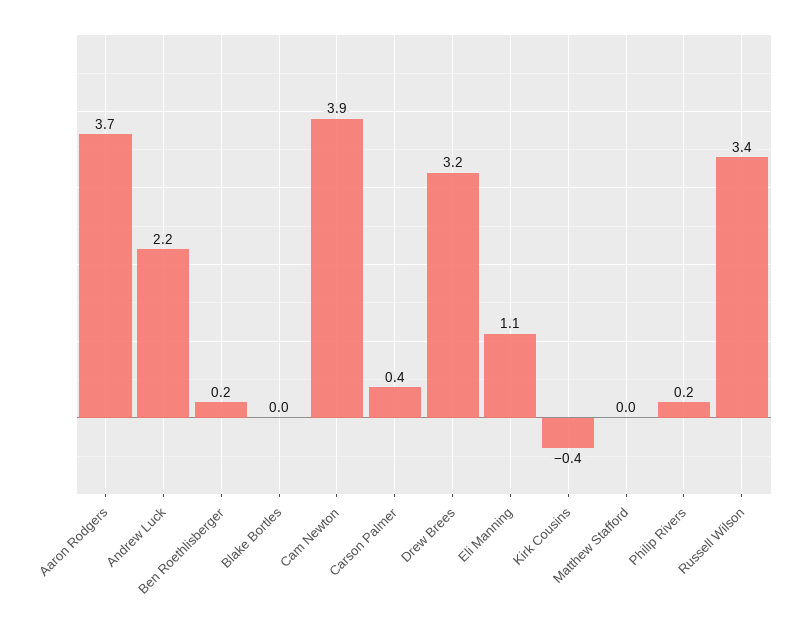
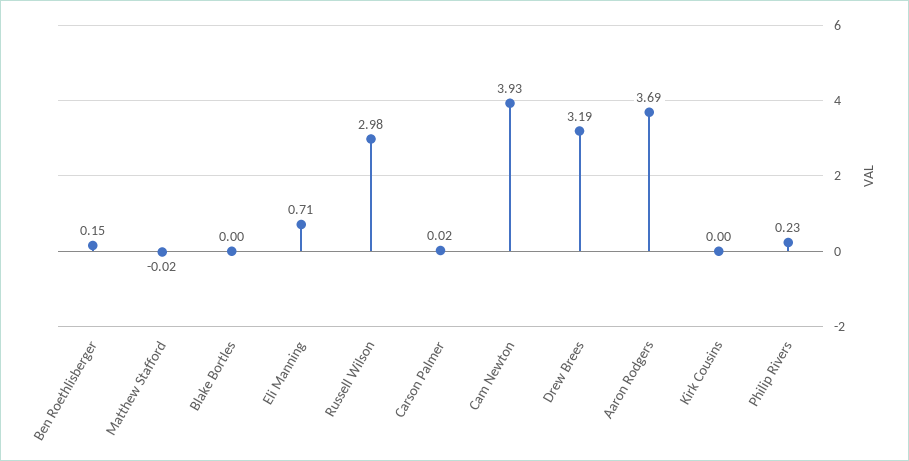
Andrew Luck: 2.2 -> none
Carson Palmer: 0.4 -> 0.02
Eli Manning: 1.1 -> 0.71
Kirk Cousins: -0.4 -> 0
Russell Wilson: 3.4 -> 2.98

